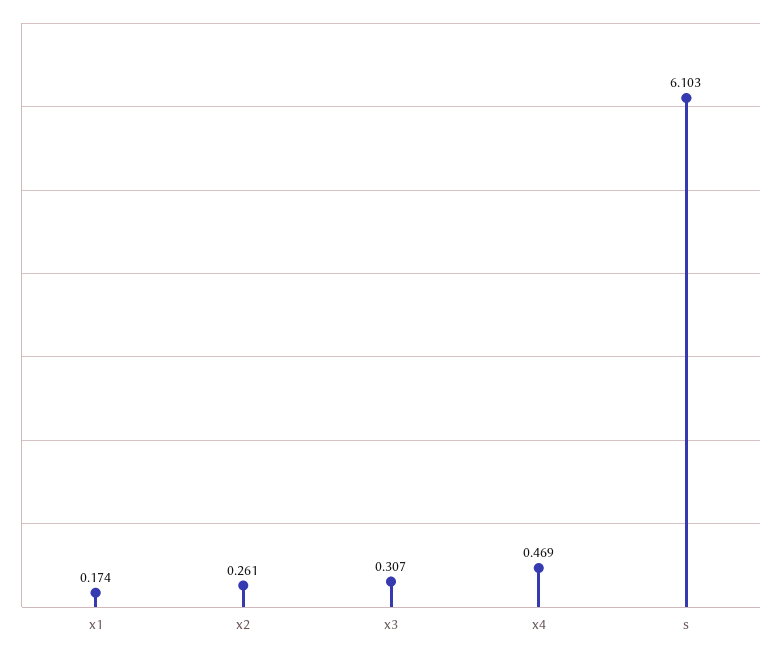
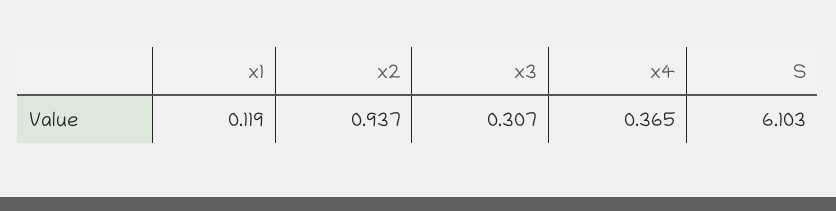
x1: 0.174 -> 0.119
x2: 0.261 -> 0.937
x4: 0.469 -> 0.365

